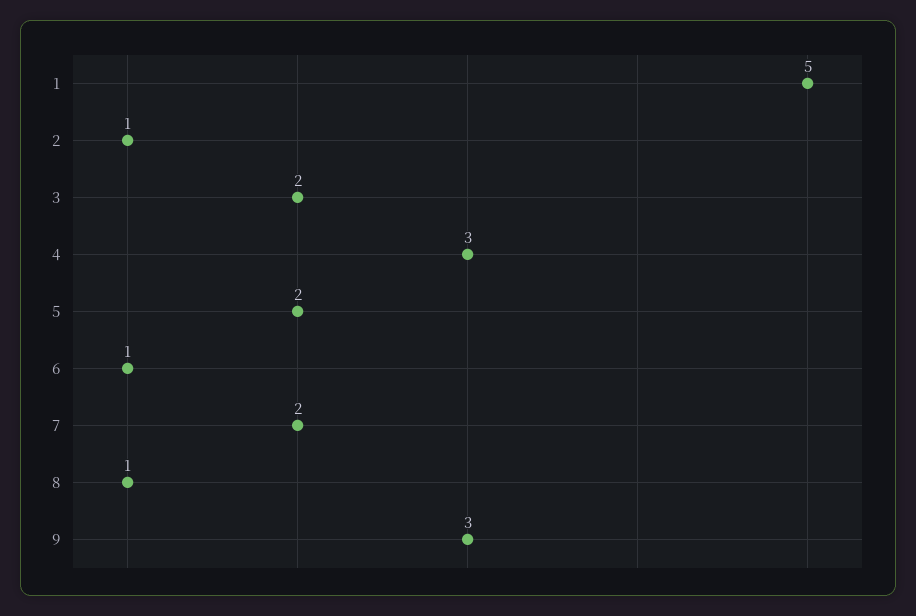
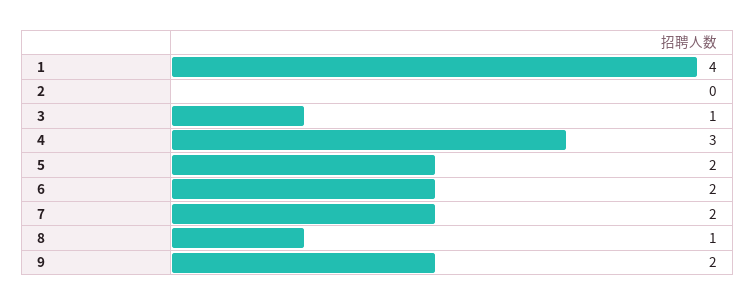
1: 5 -> 4
2: 1 -> 0
3: 2 -> 1
6: 1 -> 2
9: 3 -> 2

